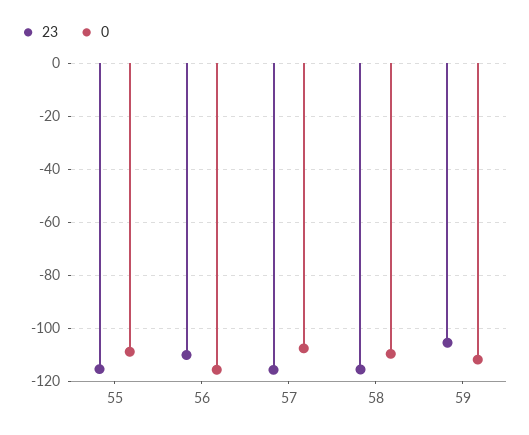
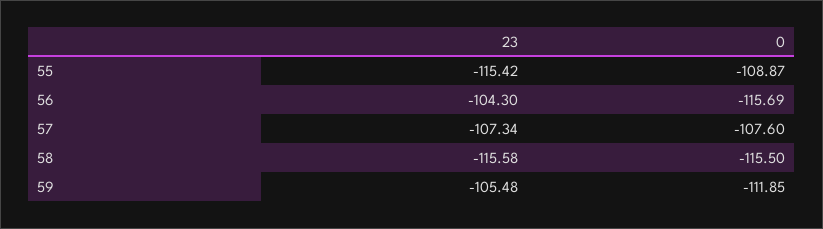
23, 56: -110 -> -104.3
23, 57: -115 -> -107.34
0, 58: -110 -> -115.5

